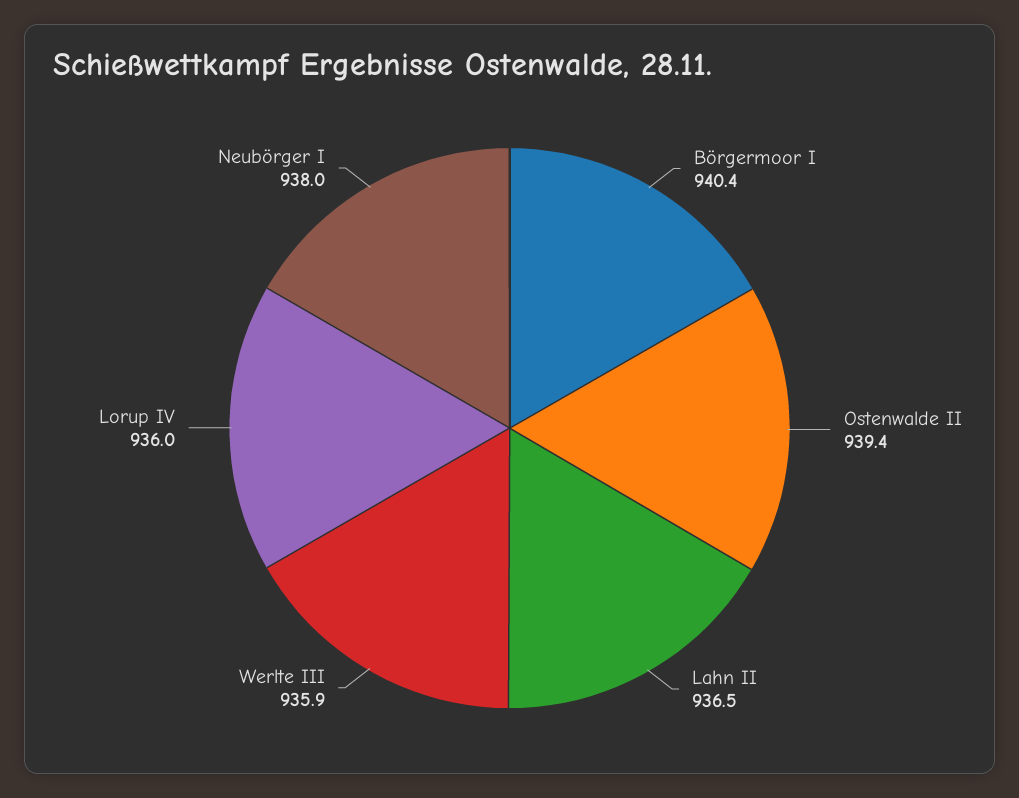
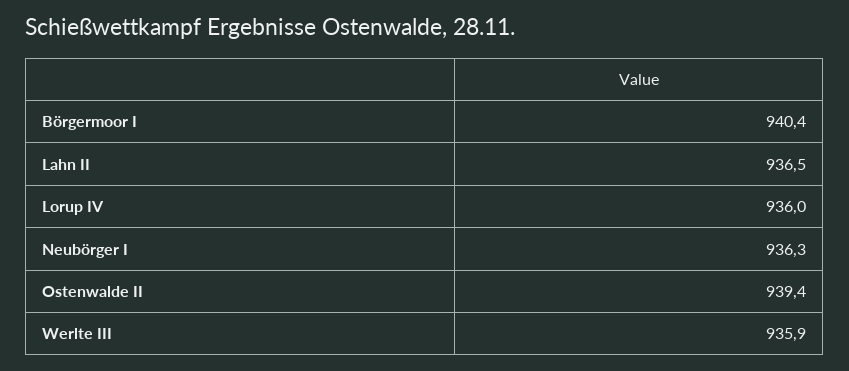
Neubörger I: 938 -> 936.3

